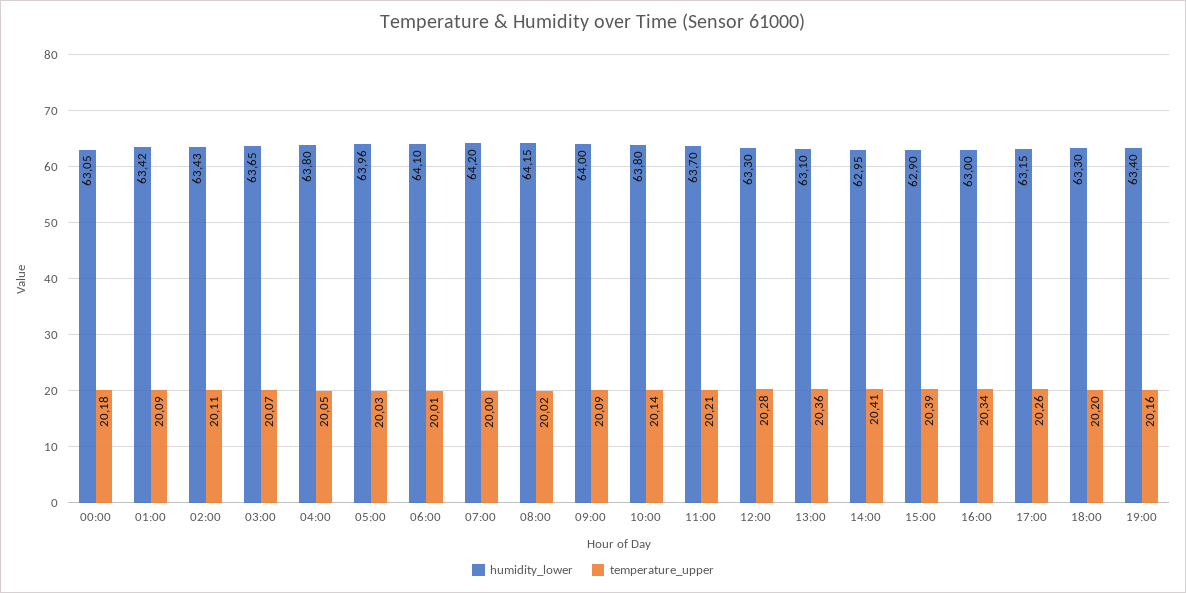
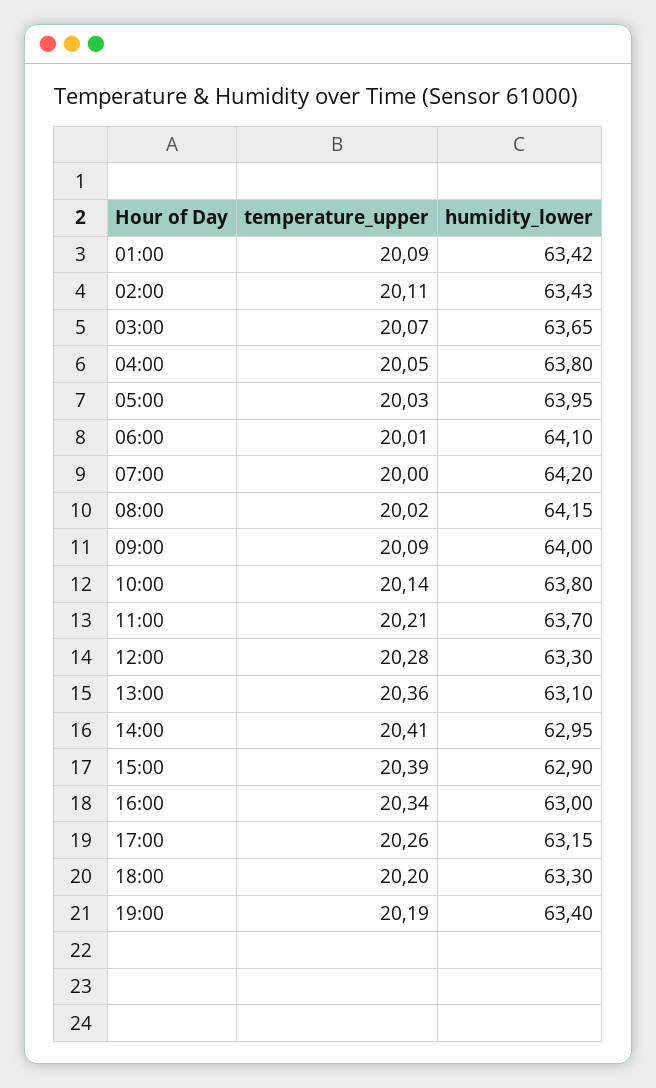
humidity_lower, 00:00: 63.05 -> none
temperature_upper, 00:00: 20.18 -> none
humidity_lower, 05:00: 63.96 -> 63.95
temperature_upper, 19:00: 20.16 -> 20.19

